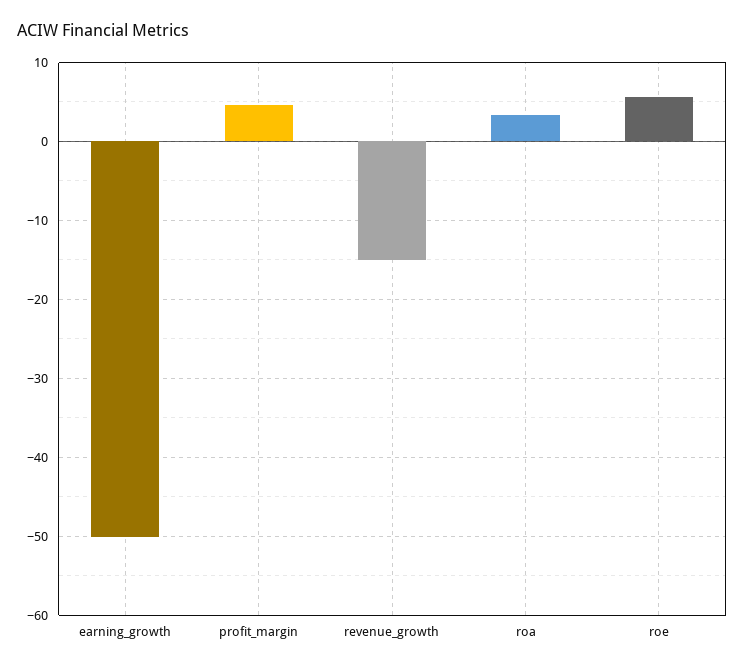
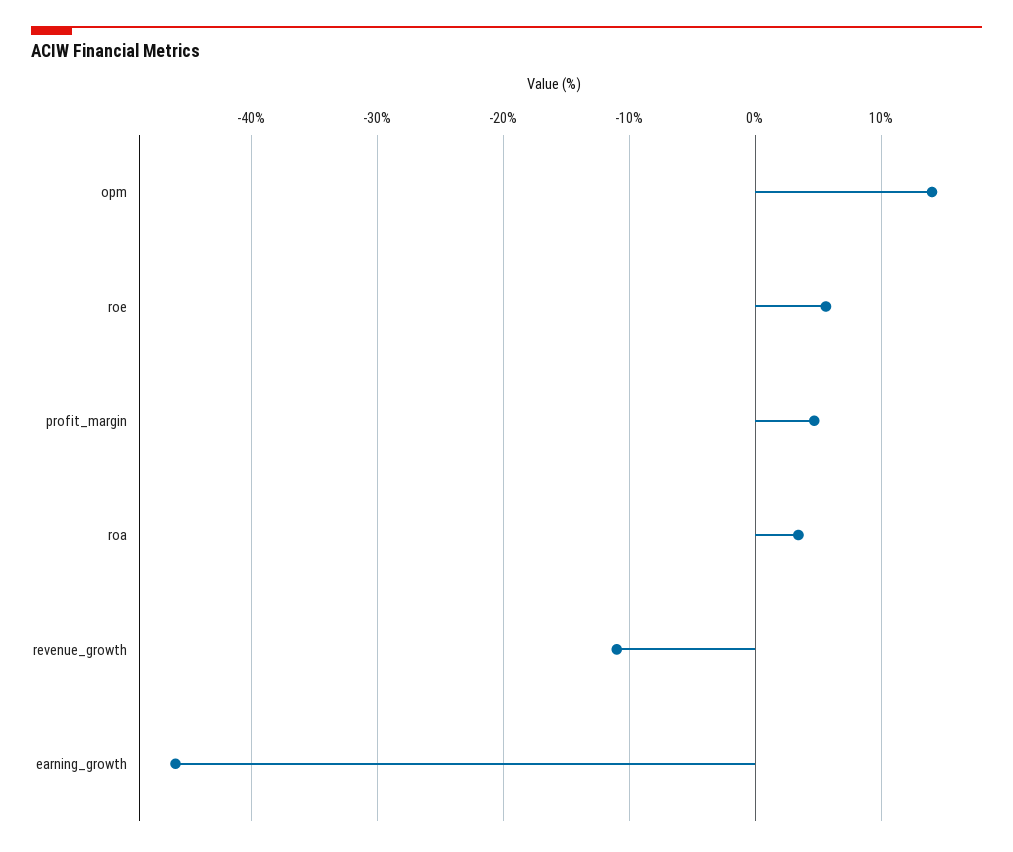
earning_growth: -50 -> -46
revenue_growth: -15 -> -11
opm: none -> 14

